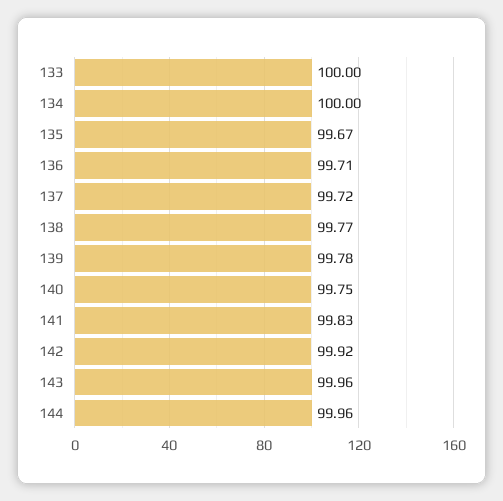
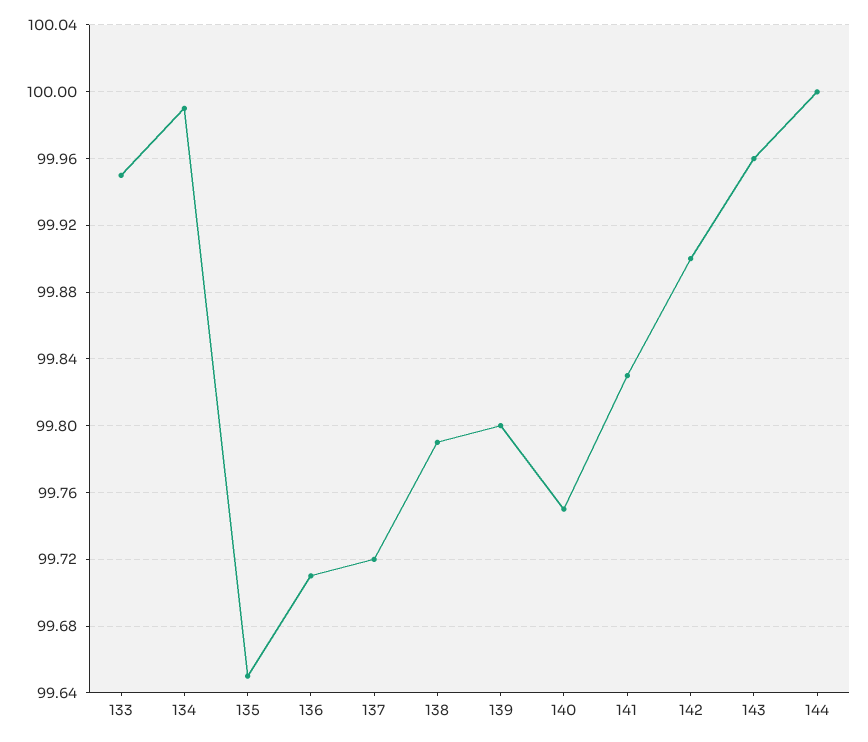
133: 100 -> 99.95
134: 100 -> 99.99
135: 99.67 -> 99.65
138: 99.77 -> 99.79
139: 99.78 -> 99.8
142: 99.92 -> 99.9
144: 99.96 -> 100

